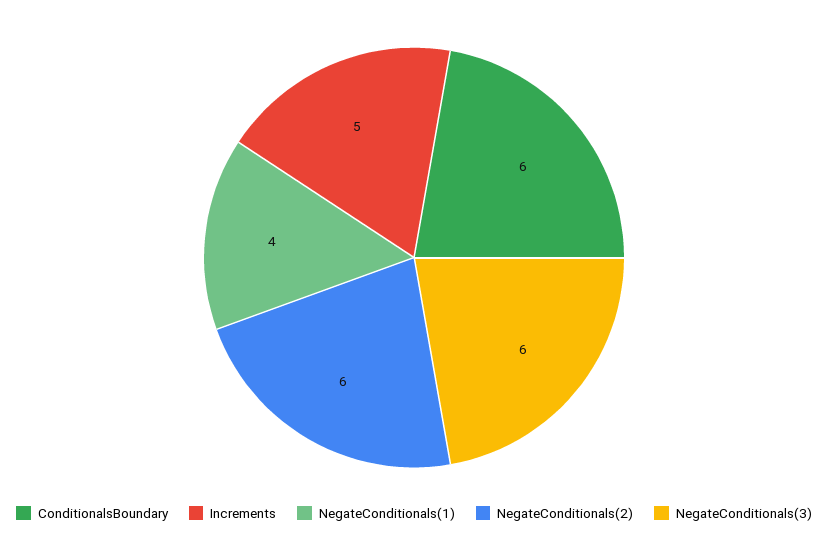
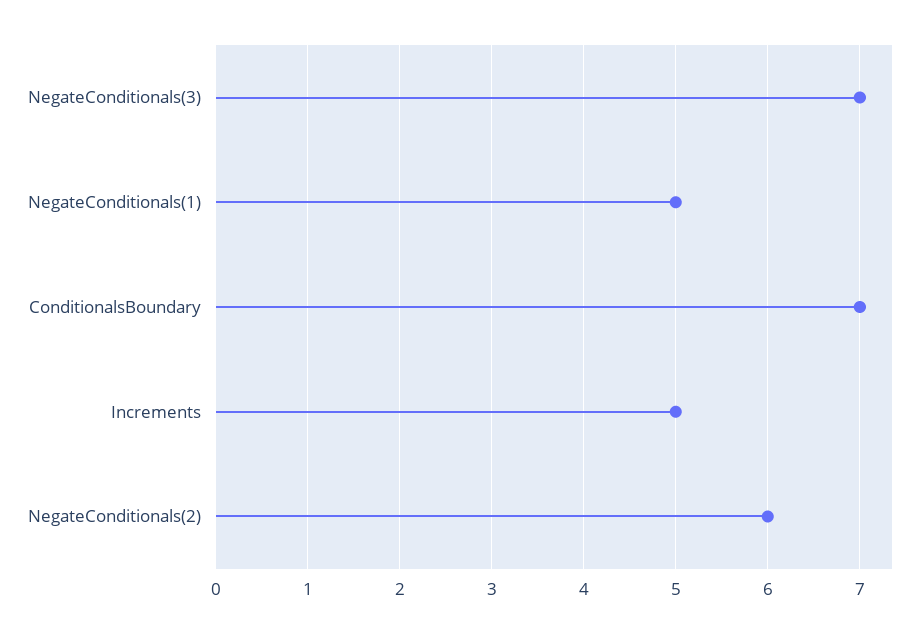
ConditionalsBoundary: 6 -> 7
NegateConditionals(1): 4 -> 5
NegateConditionals(3): 6 -> 7

